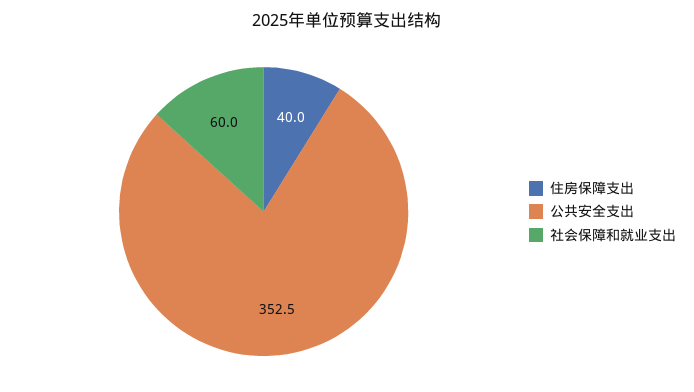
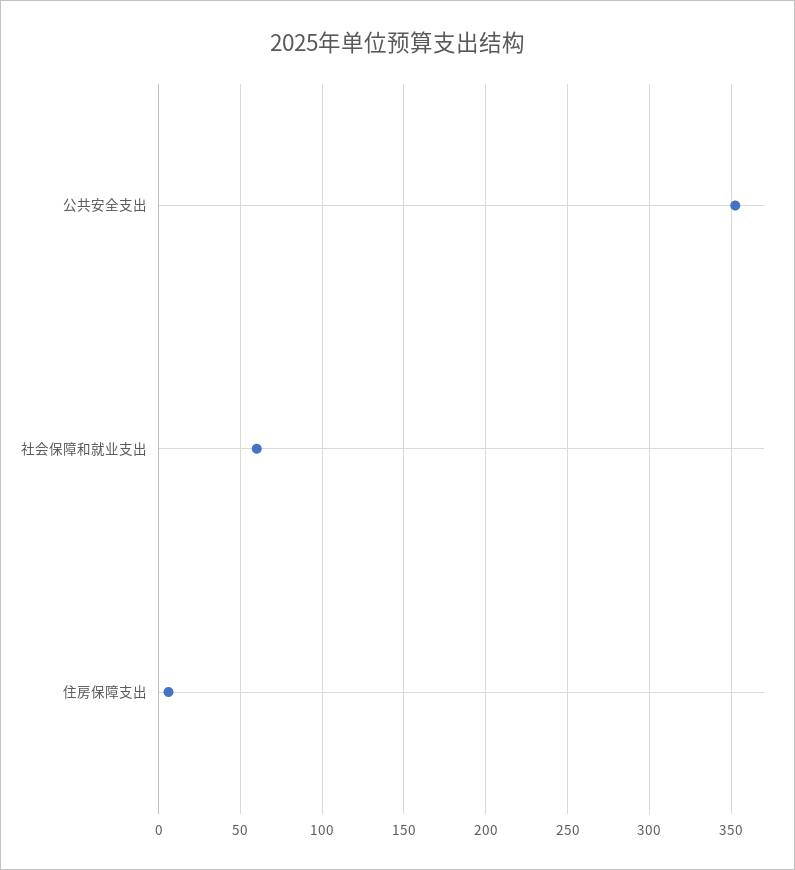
住房保障支出: 40 -> 5

